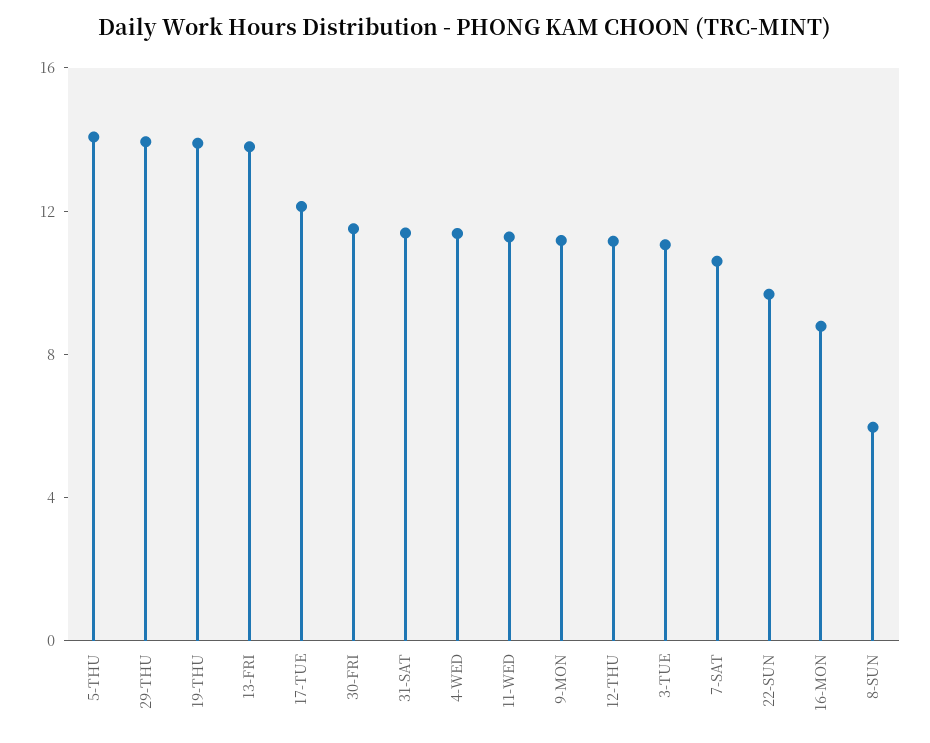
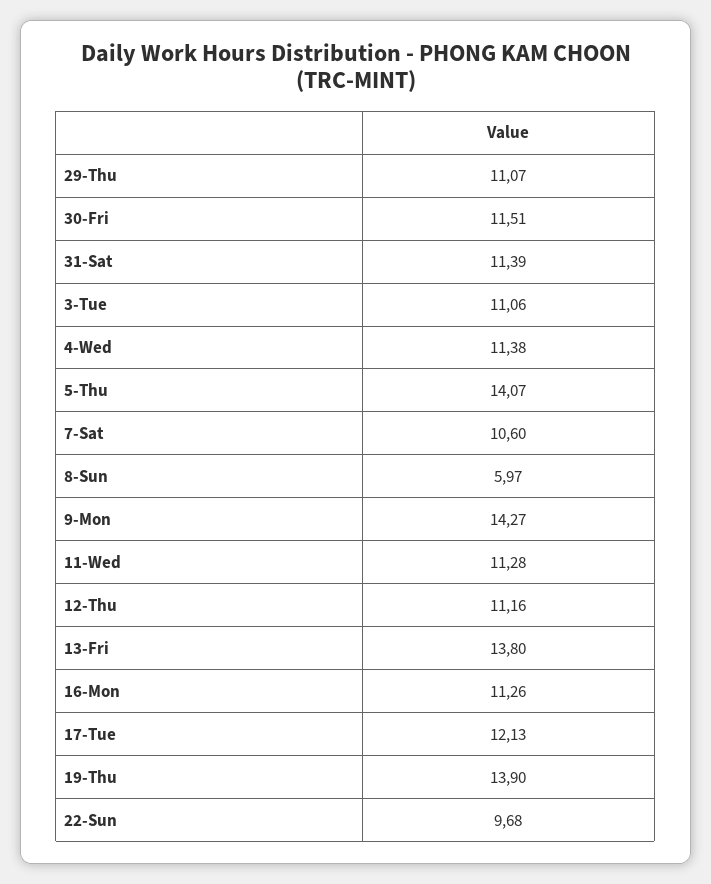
29-THU: 14 -> 11.07
9-MON: 11 -> 14.27
16-MON: 9 -> 11.26

